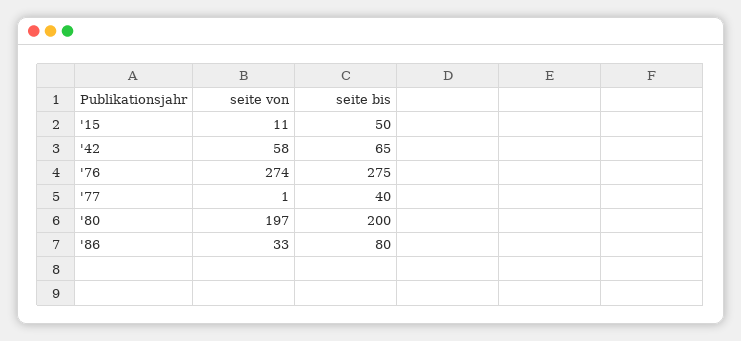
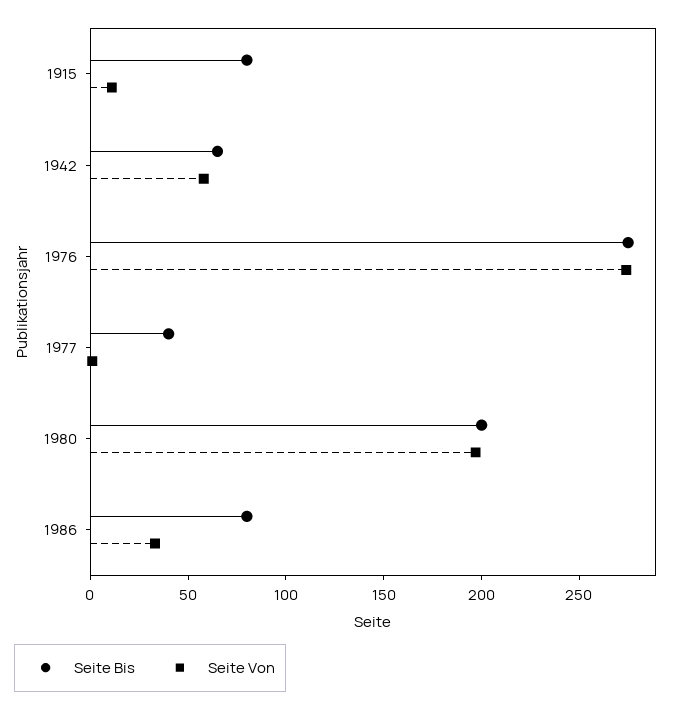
seite bis, '15: 50 -> 80

